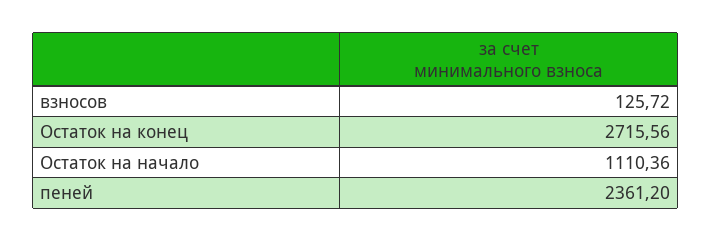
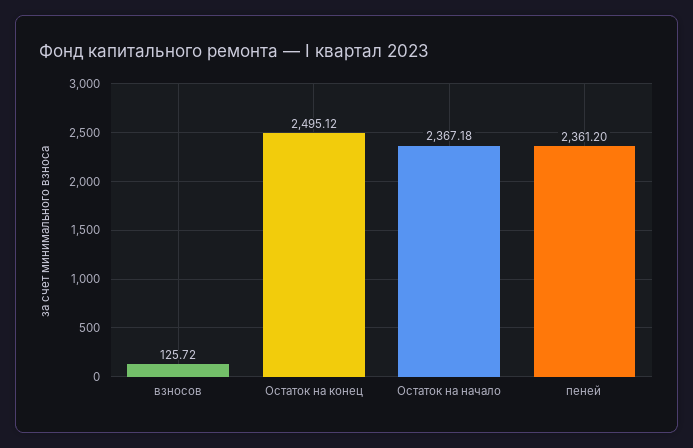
Остаток на конец: 2715.56 -> 2495.12
Остаток на начало: 1110.36 -> 2367.18

